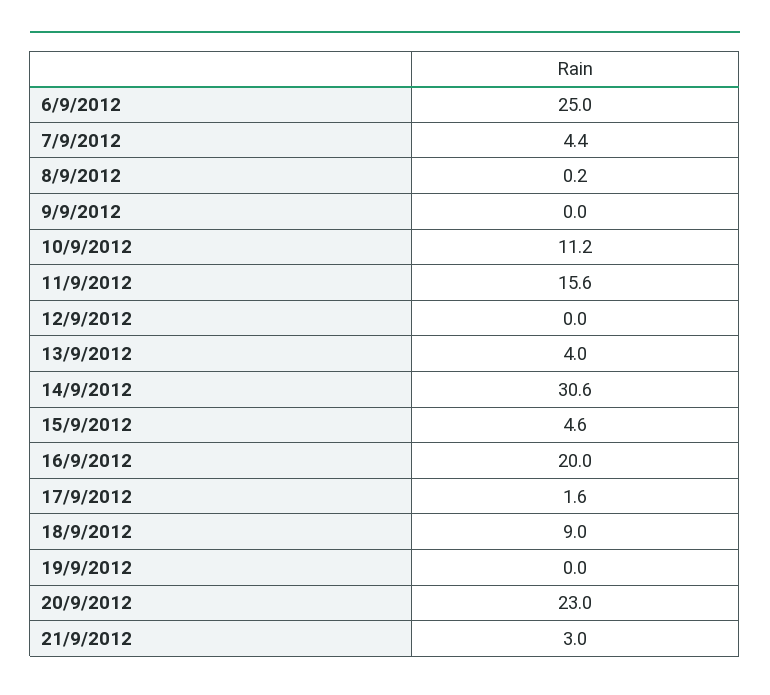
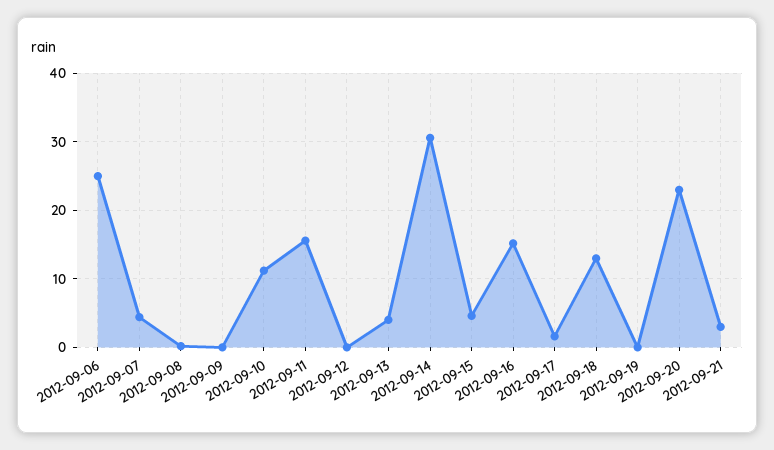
16/9/2012: 20 -> 15
18/9/2012: 9 -> 13

